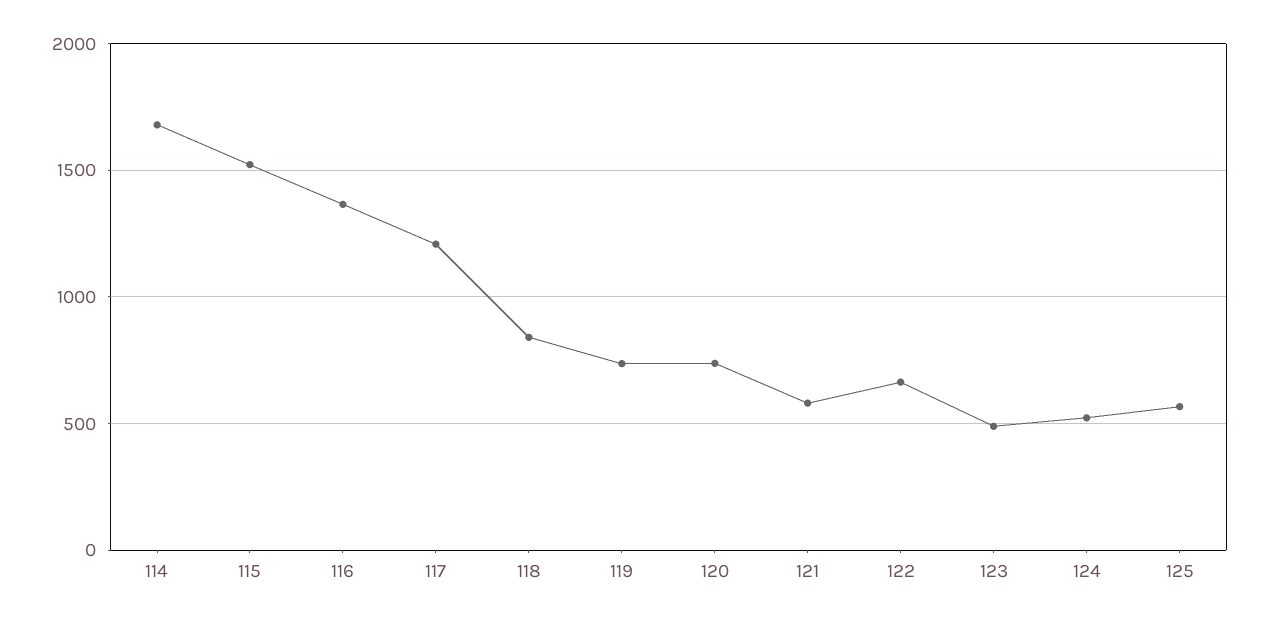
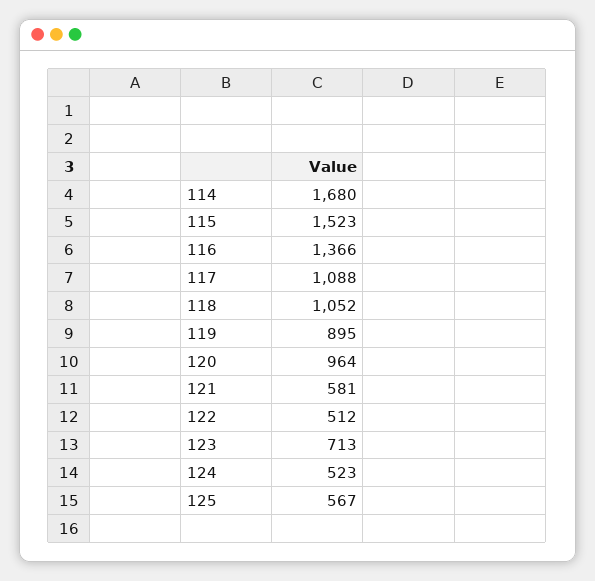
117: 1200 -> 1088
118: 850 -> 1052
119: 750 -> 895
120: 750 -> 964
122: 650 -> 512
123: 500 -> 713

